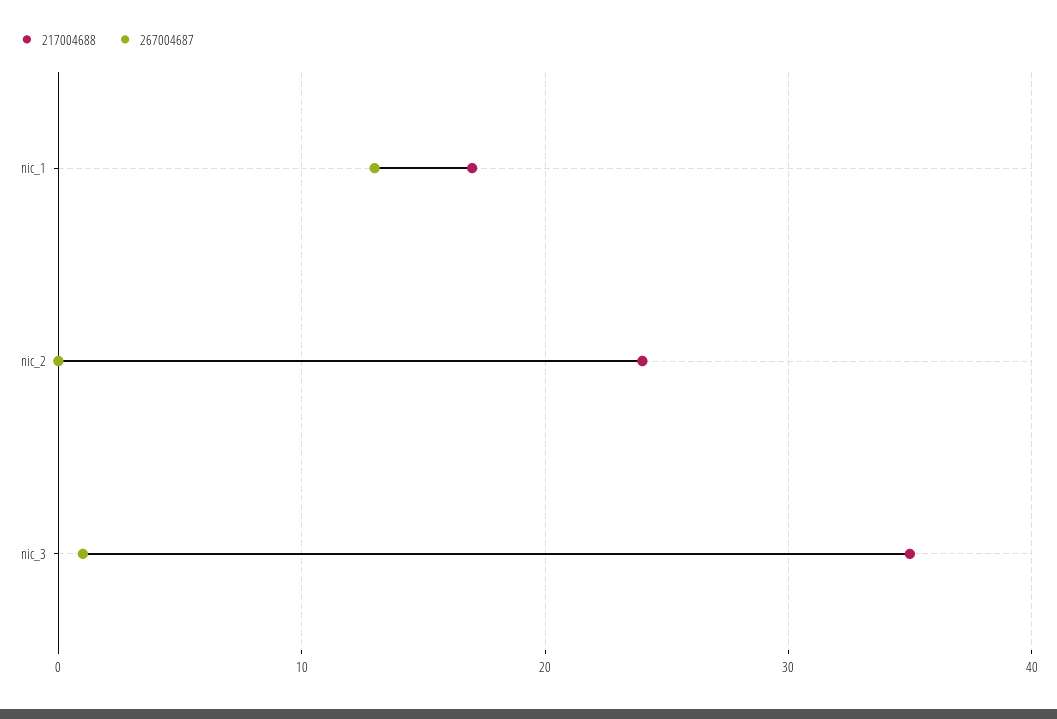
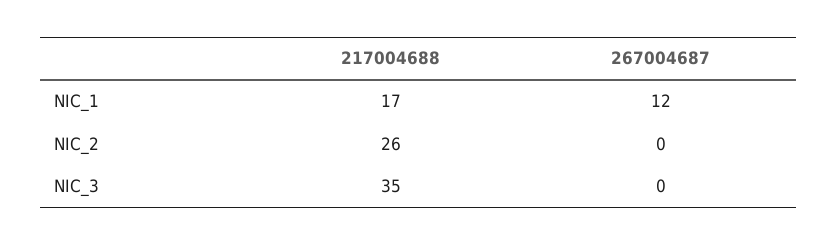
267004687, nic_1: 13 -> 12
217004688, nic_2: 24 -> 26
267004687, nic_3: 1 -> 0

